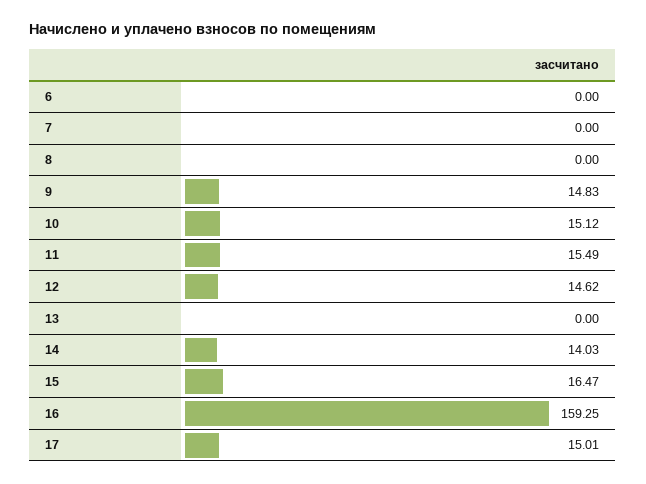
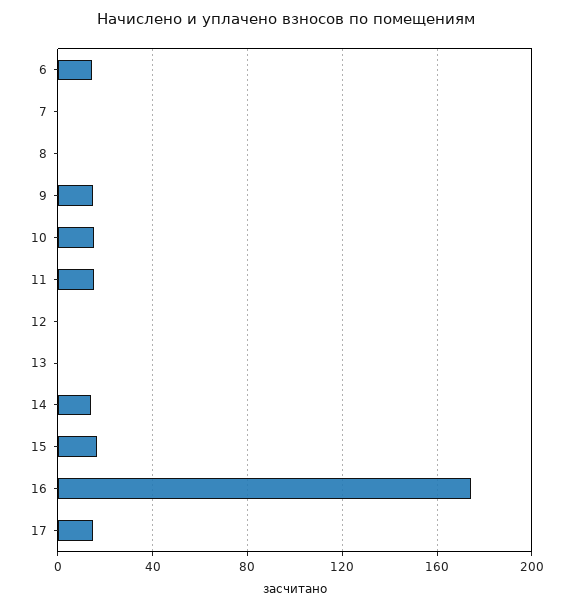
6: 0 -> 15
12: 14.62 -> 0
16: 159.25 -> 175

